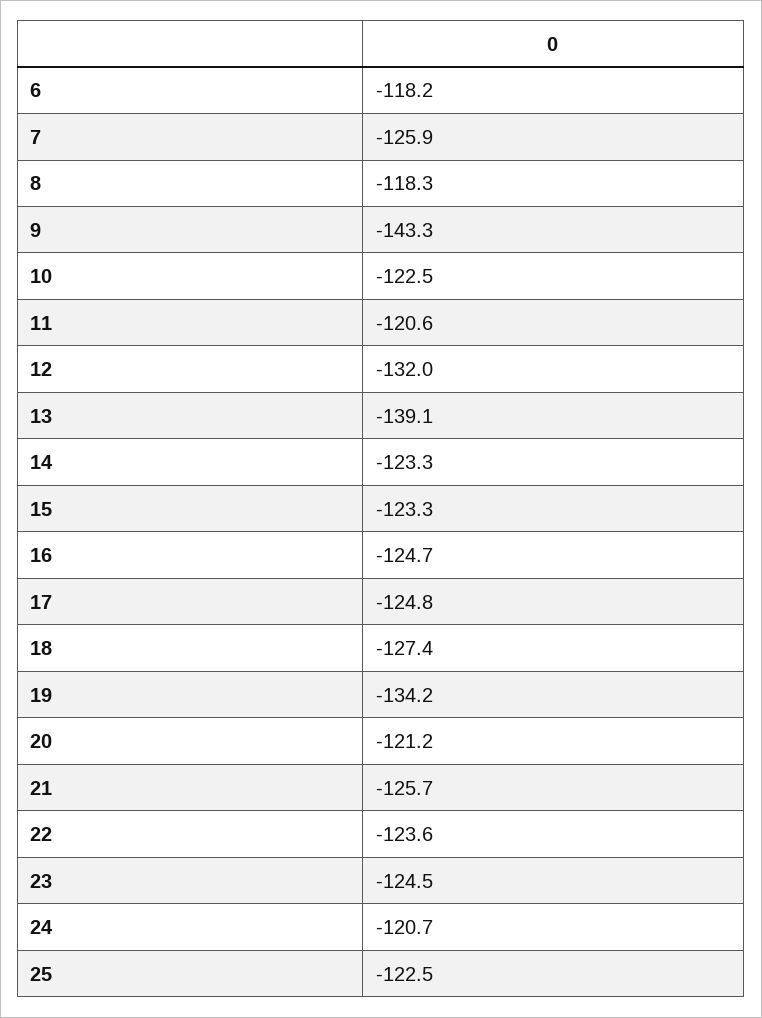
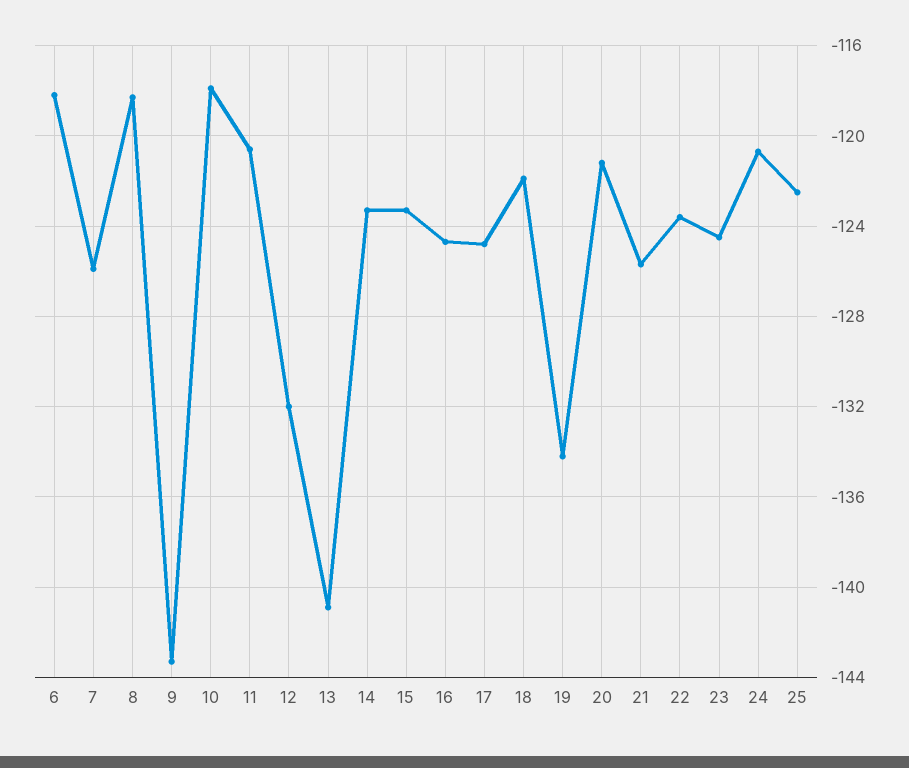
10: -122.5 -> -118
13: -139.1 -> -141
18: -127.4 -> -122

